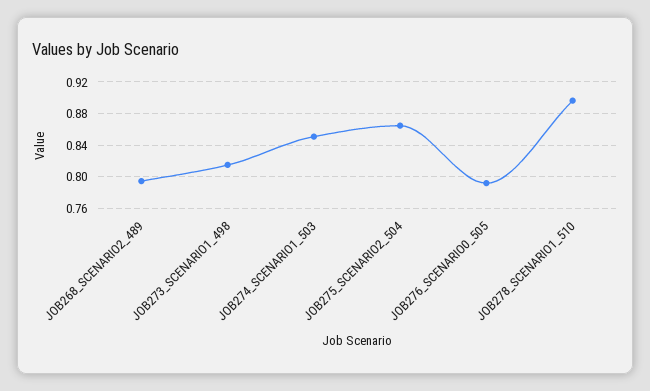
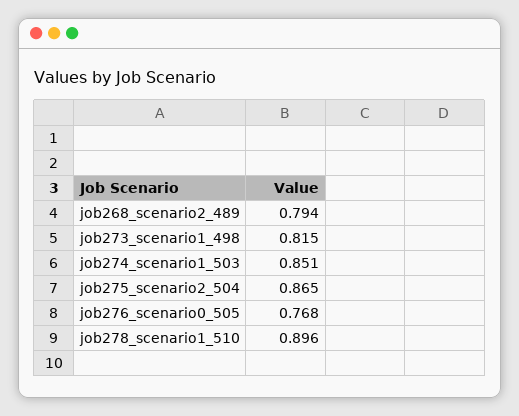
JOB276_SCENARIO0_505: 0.79 -> 0.768

